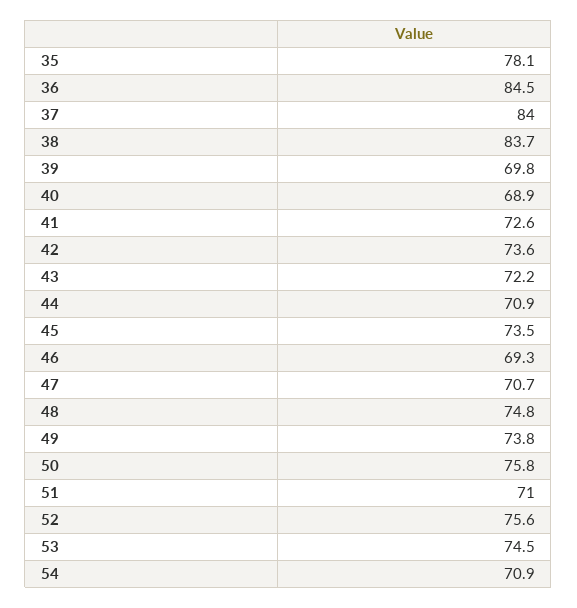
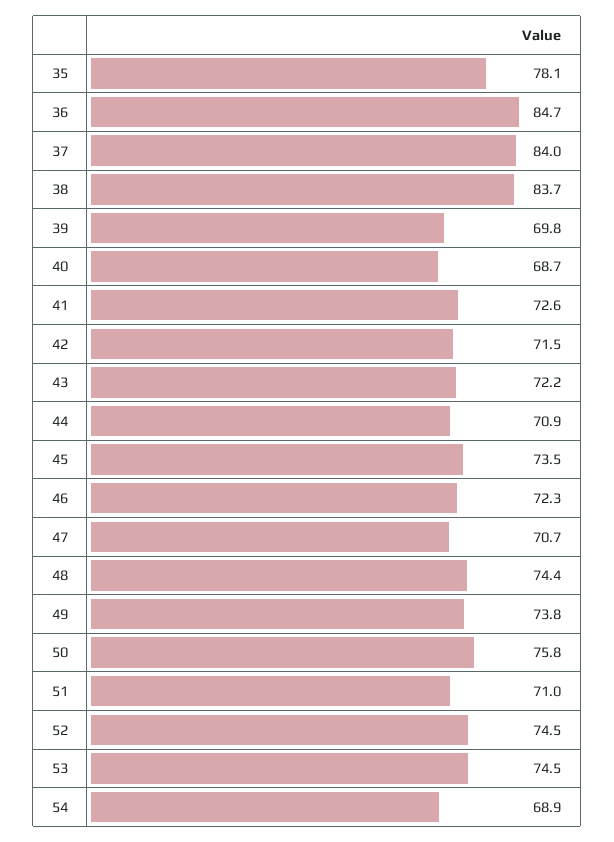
36: 84.5 -> 84.7
40: 68.9 -> 68.7
42: 73.6 -> 71.5
46: 69.3 -> 72.3
48: 74.8 -> 74.4
52: 75.6 -> 74.5
54: 70.9 -> 68.9

